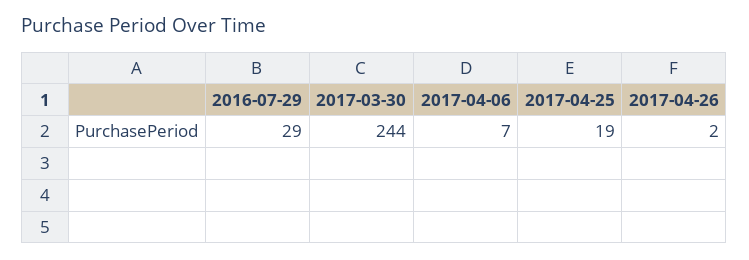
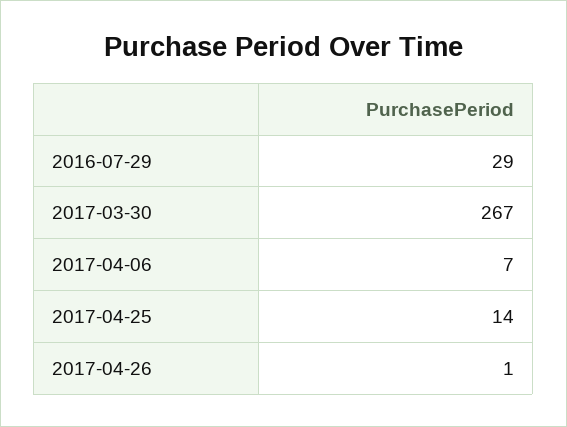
2017-03-30: 244 -> 267
2017-04-25: 19 -> 14
2017-04-26: 2 -> 1

